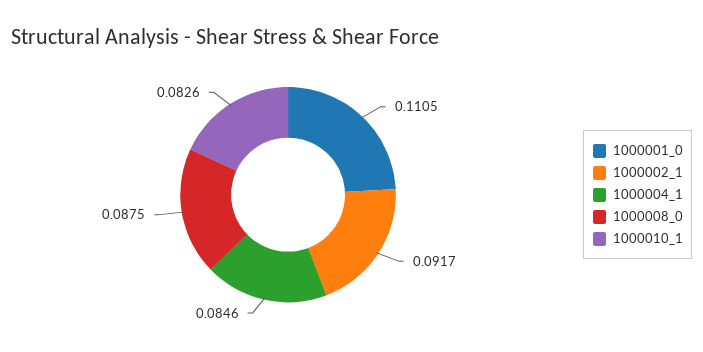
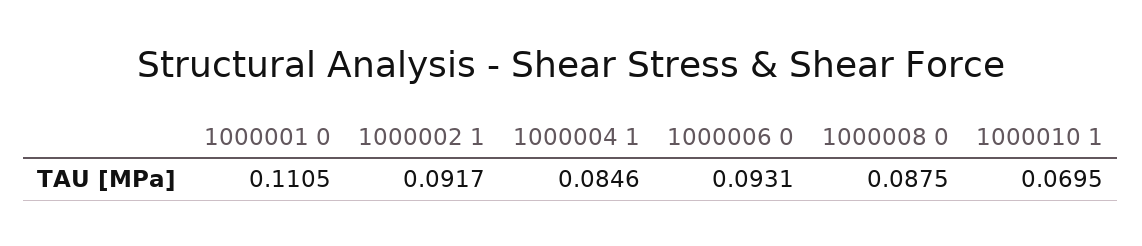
1000010_1: 0.0826 -> 0.0695
1000006 0: none -> 0.0931

